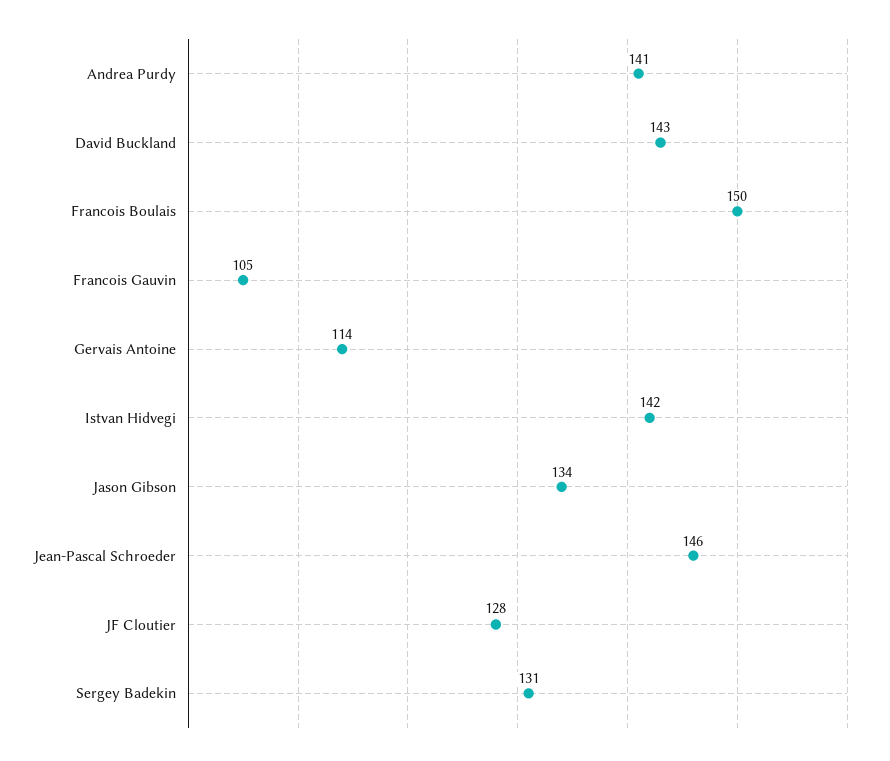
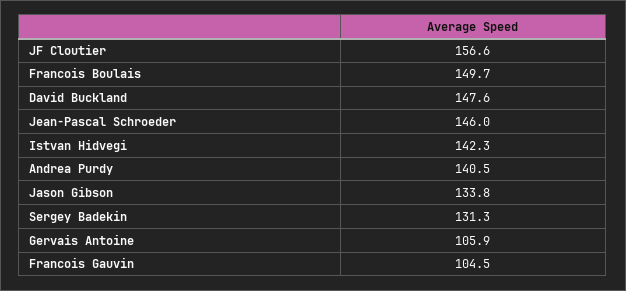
David Buckland: 143 -> 147.6
Gervais Antoine: 114 -> 105.9
JF Cloutier: 128 -> 156.6

